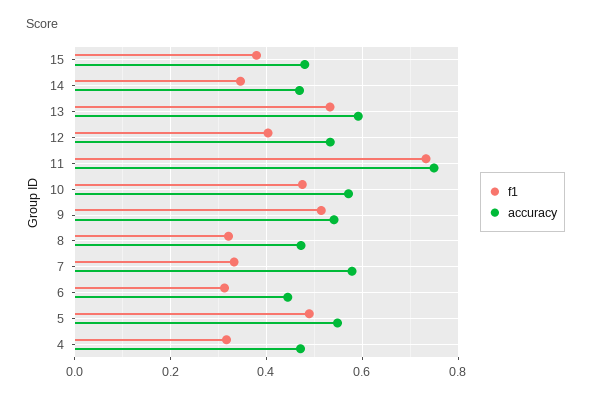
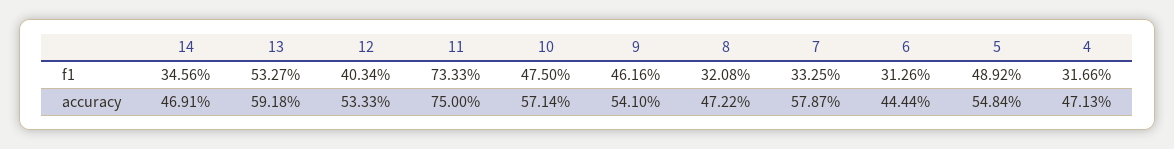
f1, 15: 0.38 -> none
accuracy, 15: 0.48 -> none
f1, 9: 0.52 -> 0.4616

